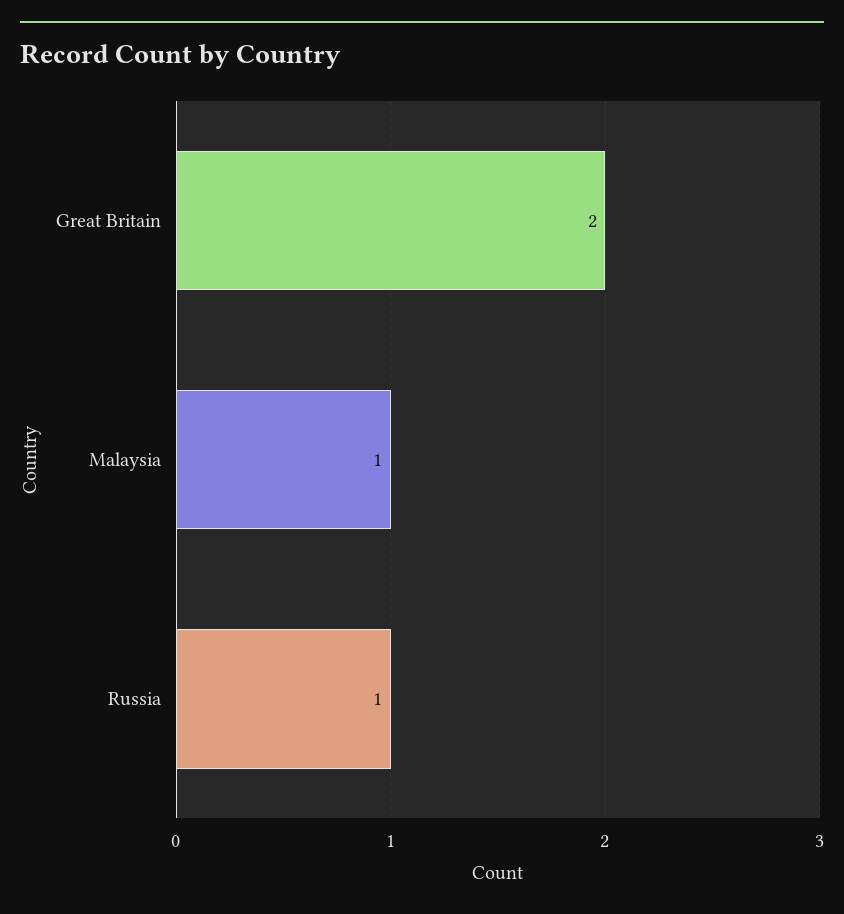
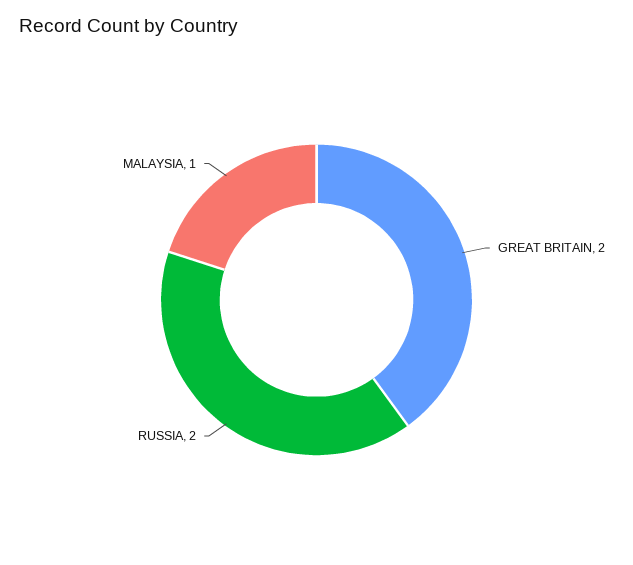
Russia: 1 -> 2

